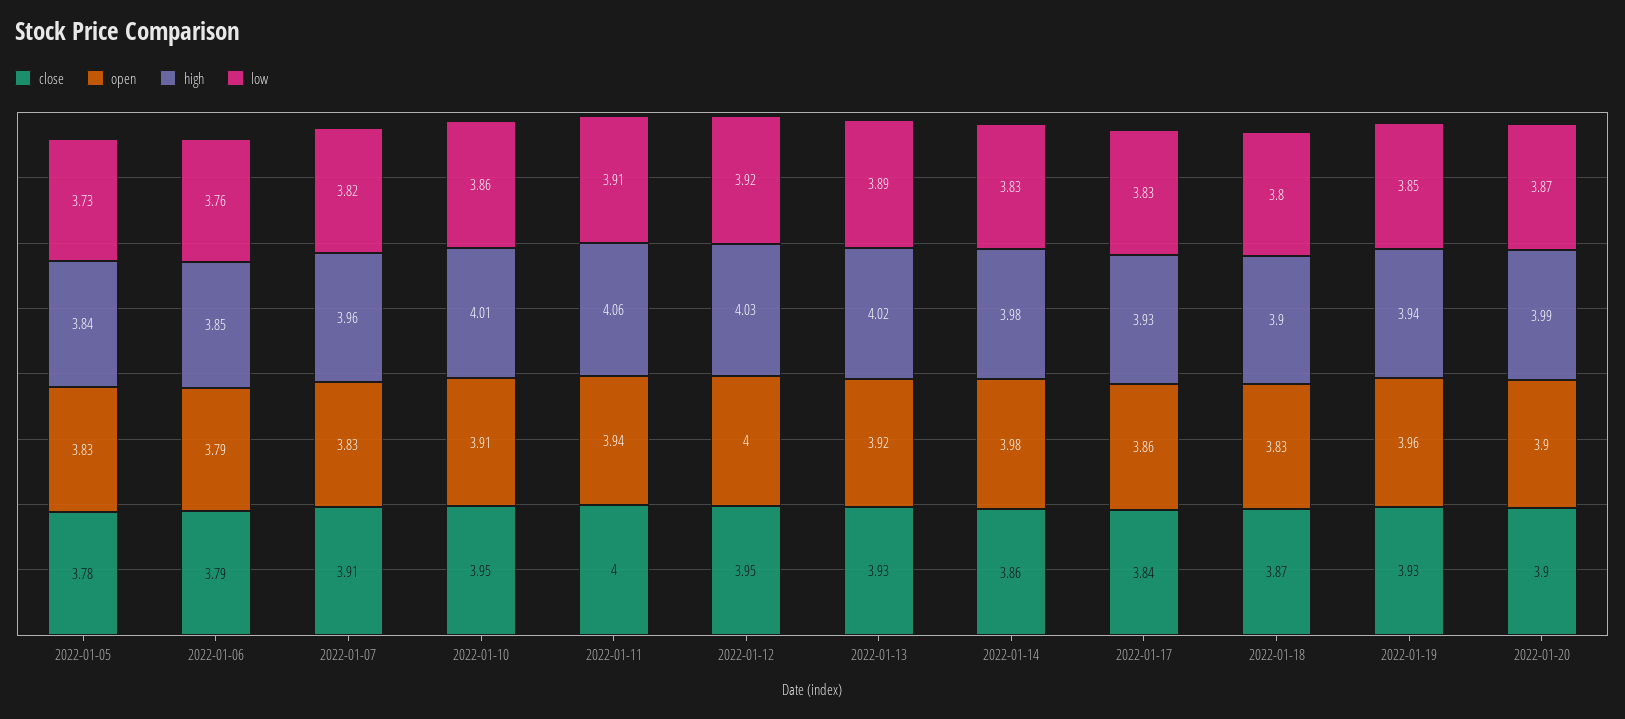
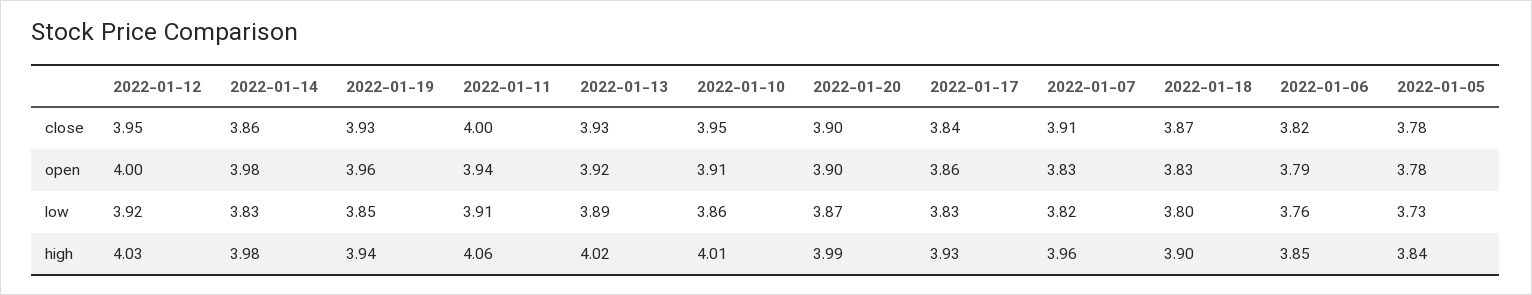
open, 2022-01-05: 3.83 -> 3.78
close, 2022-01-06: 3.79 -> 3.82

